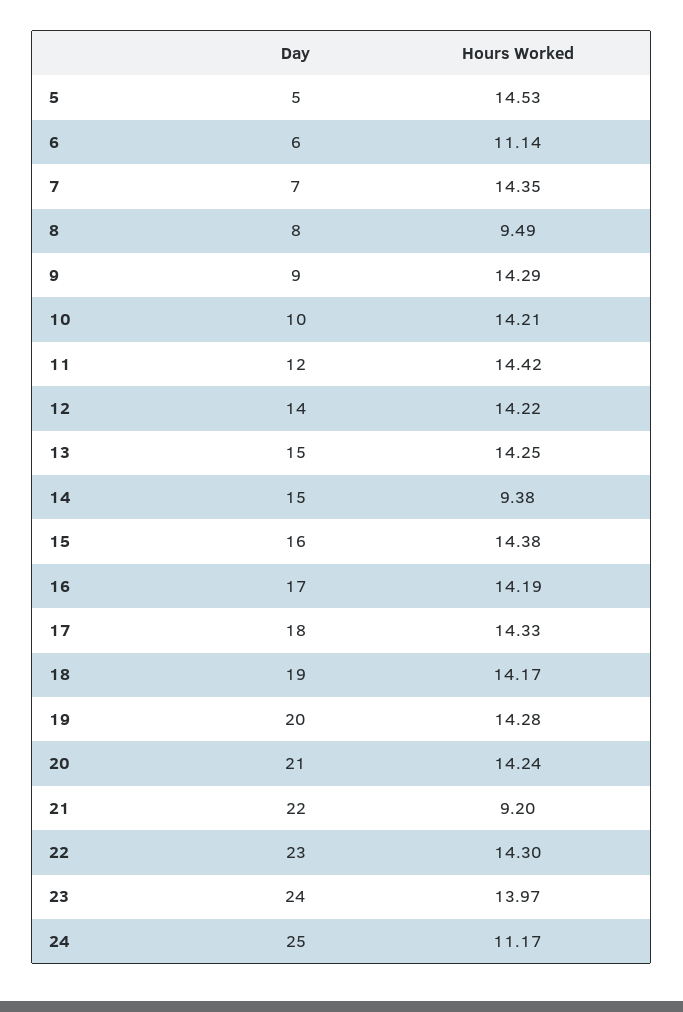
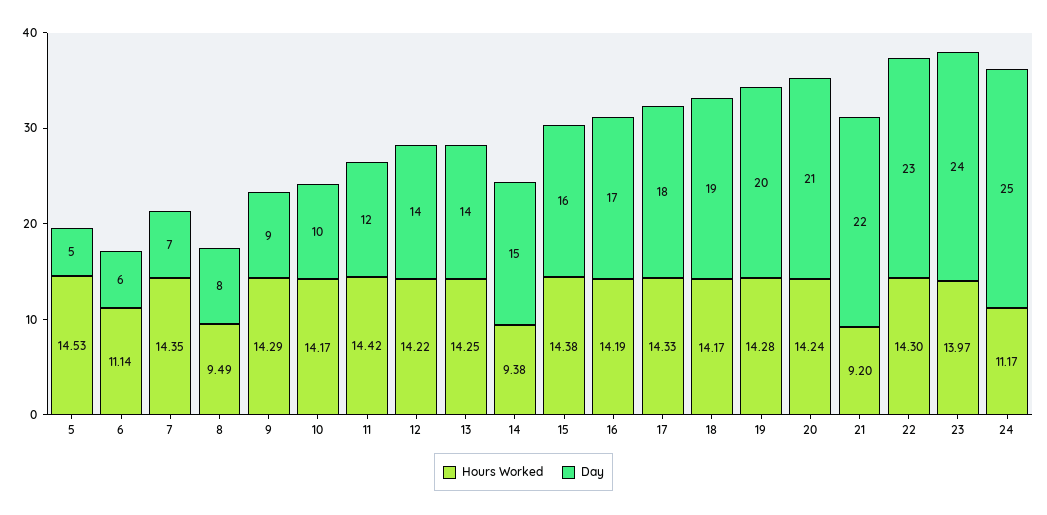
Hours Worked, 10: 14.21 -> 14.17
Day, 13: 15 -> 14

